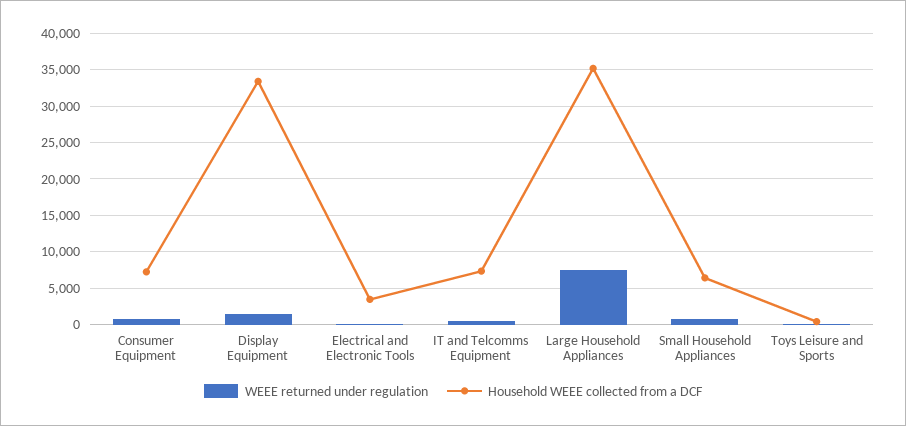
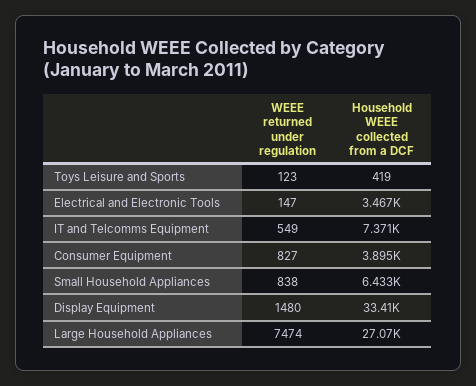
Household WEEE collected from a DCF, Consumer Equipment: 7000 -> 3895
Household WEEE collected from a DCF, Large Household Appliances: 35000 -> 27070

